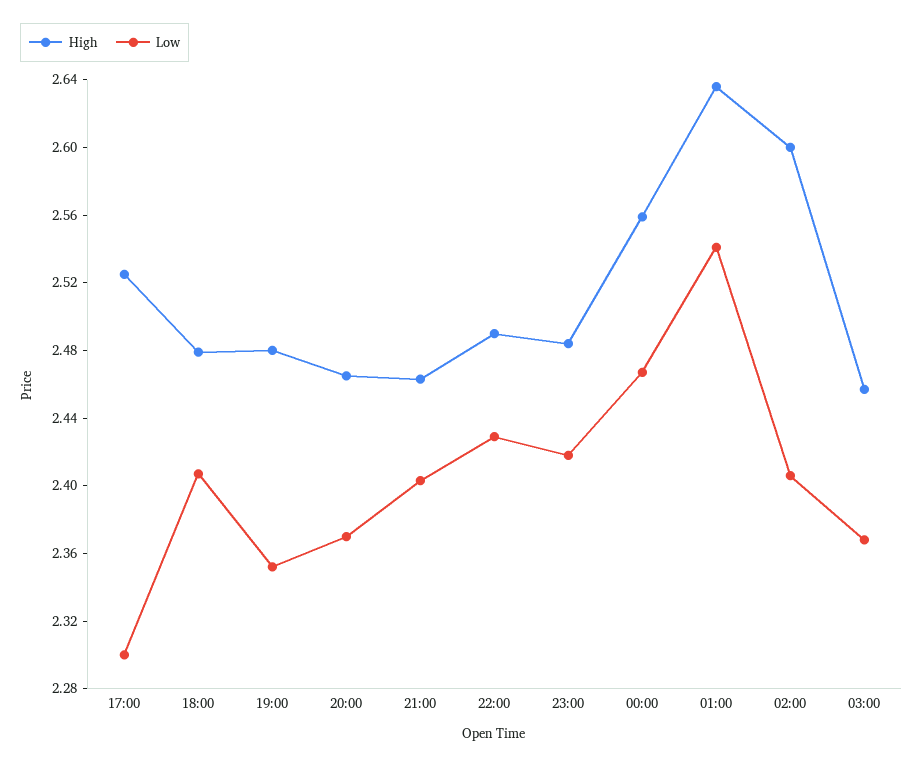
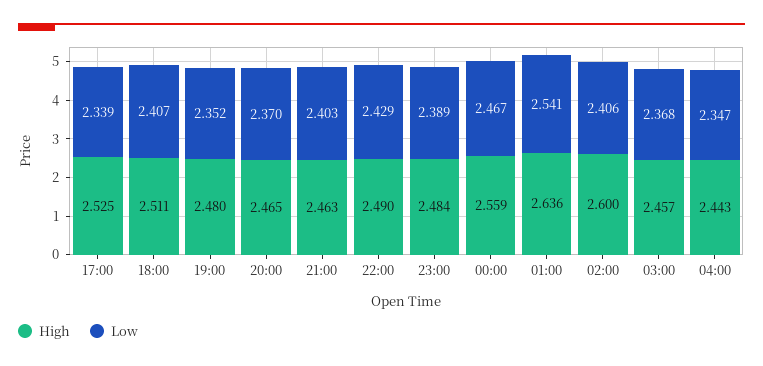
Low, 17:00: 2.3 -> 2.339
High, 18:00: 2.48 -> 2.511
Low, 23:00: 2.42 -> 2.389
High, 04:00: none -> 2.443
Low, 04:00: none -> 2.347

